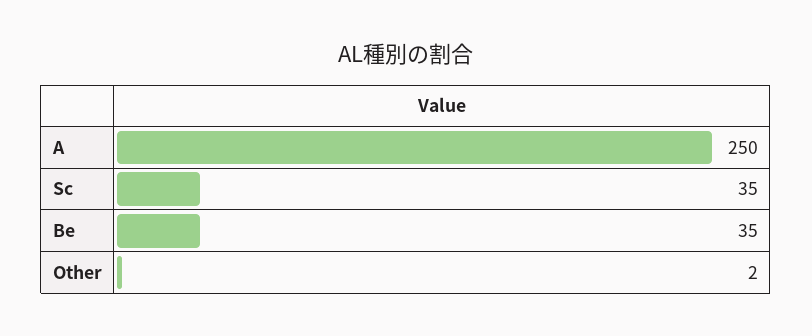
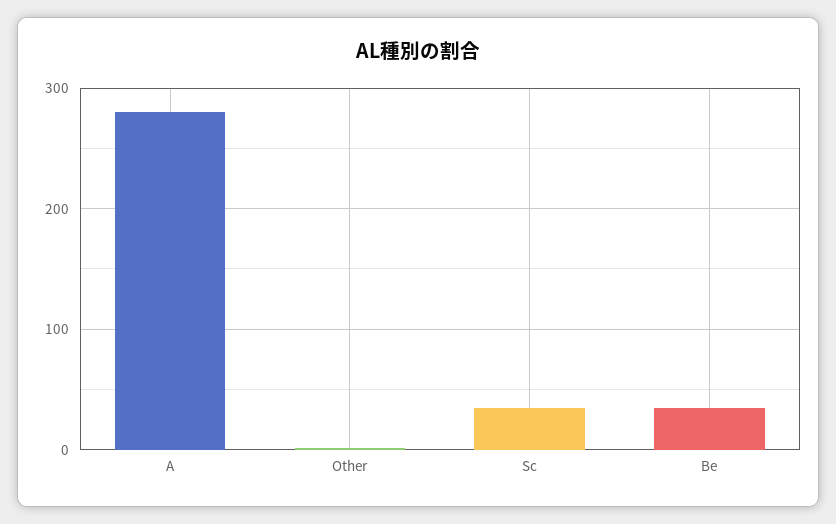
A: 250 -> 280

